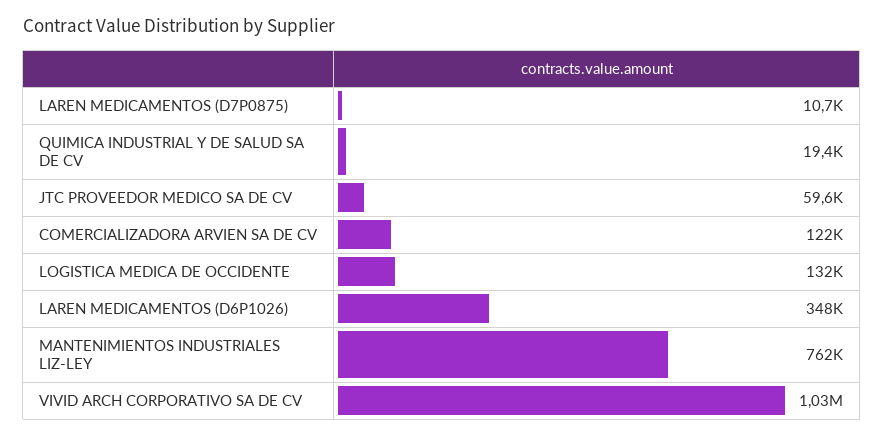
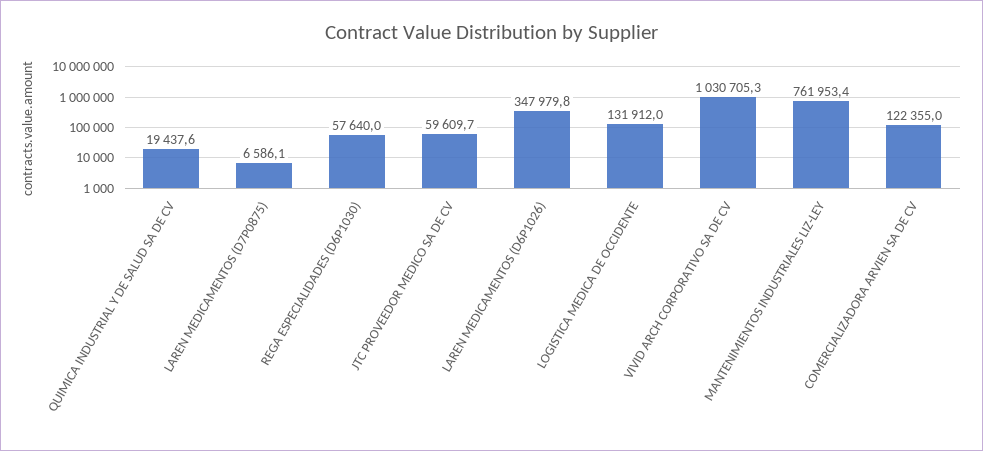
LAREN MEDICAMENTOS (D7P0875): 10700 -> 6586.1
REGA ESPECIALIDADES (D6P1030): none -> 57640

